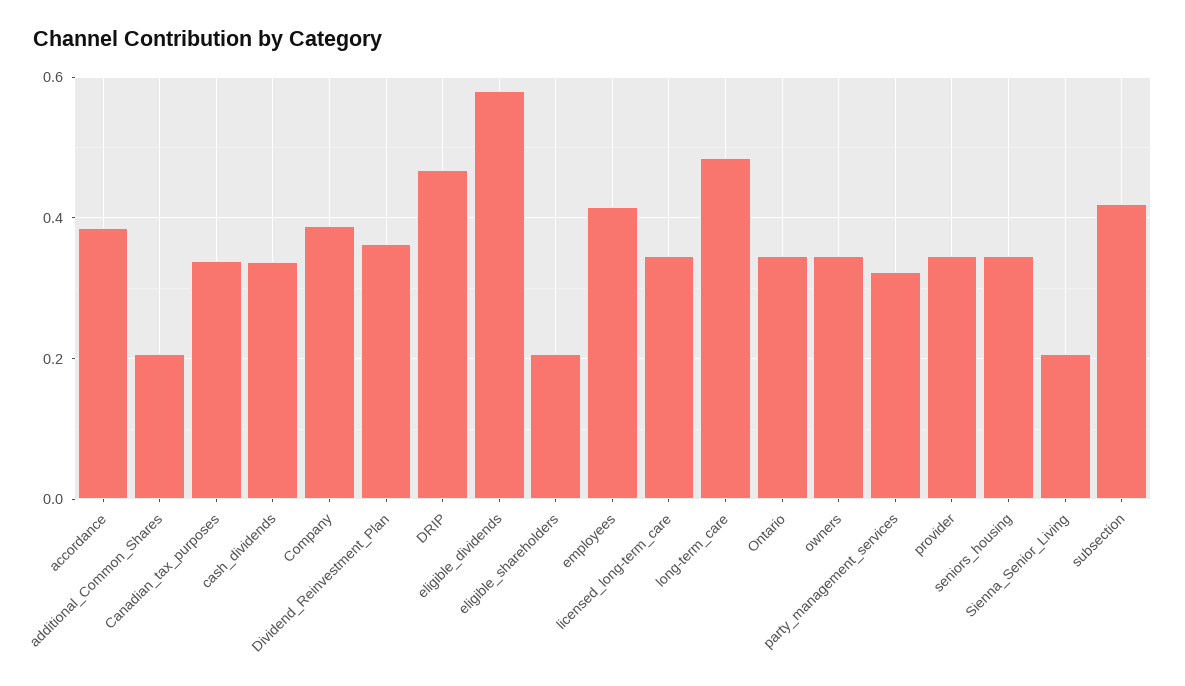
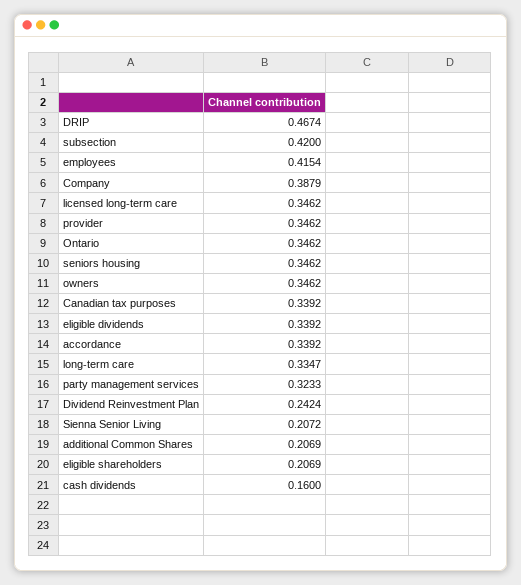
accordance: 0.38 -> 0.3392
cash_dividends: 0.34 -> 0.16
Dividend_Reinvestment_Plan: 0.36 -> 0.2424
eligible_dividends: 0.58 -> 0.3392
long-term_care: 0.48 -> 0.3347

